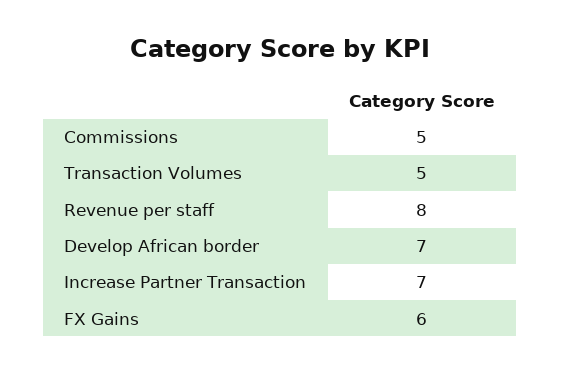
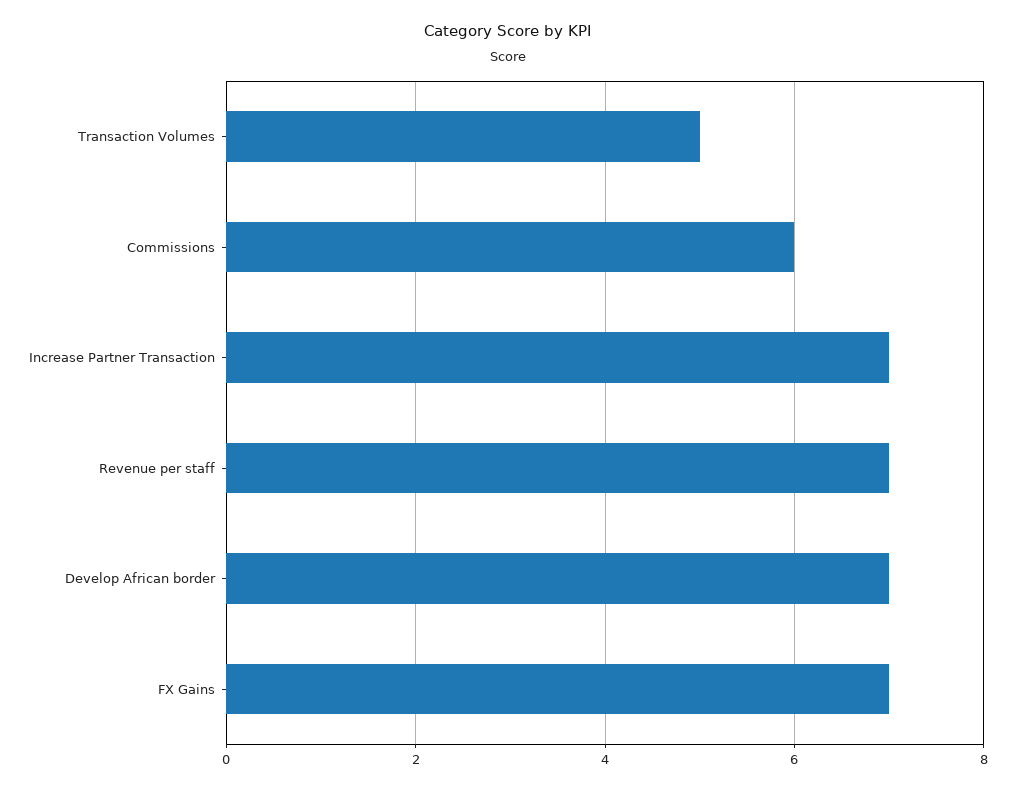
Commissions: 5 -> 6
Revenue per staff: 8 -> 7
FX Gains: 6 -> 7

